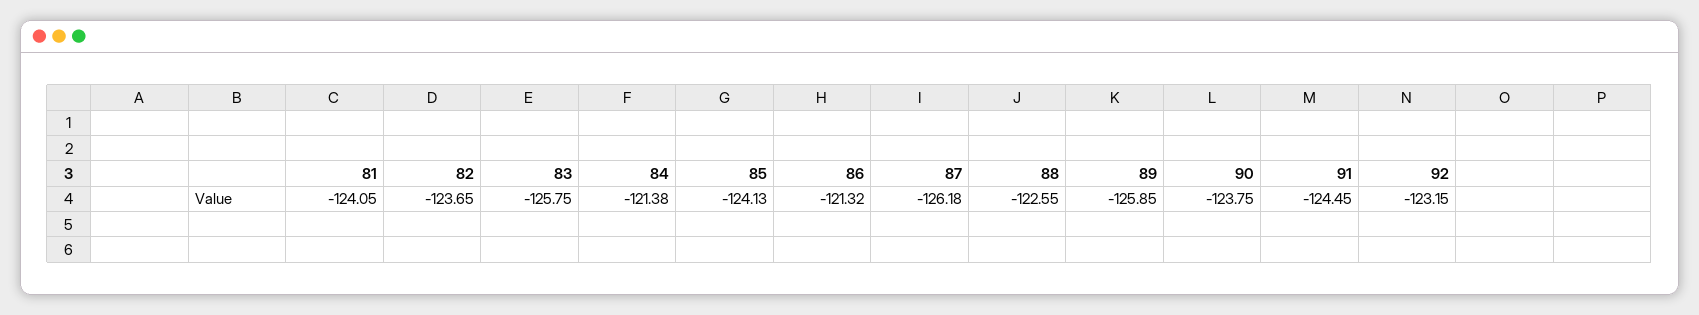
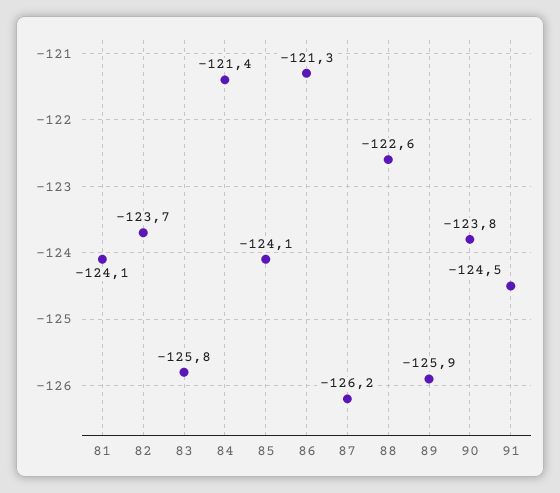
92: -123.15 -> none

